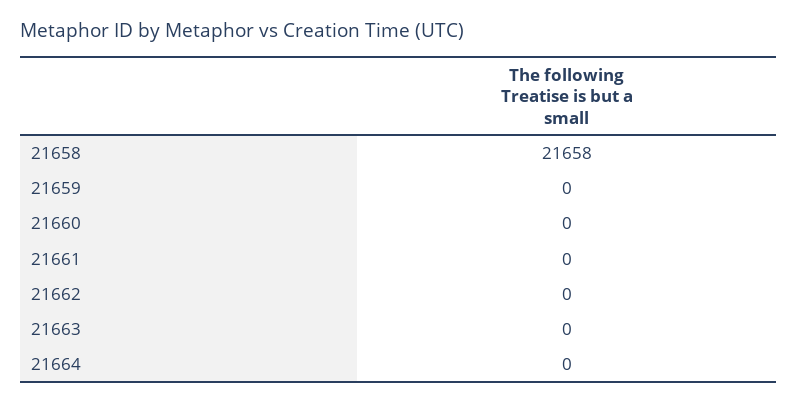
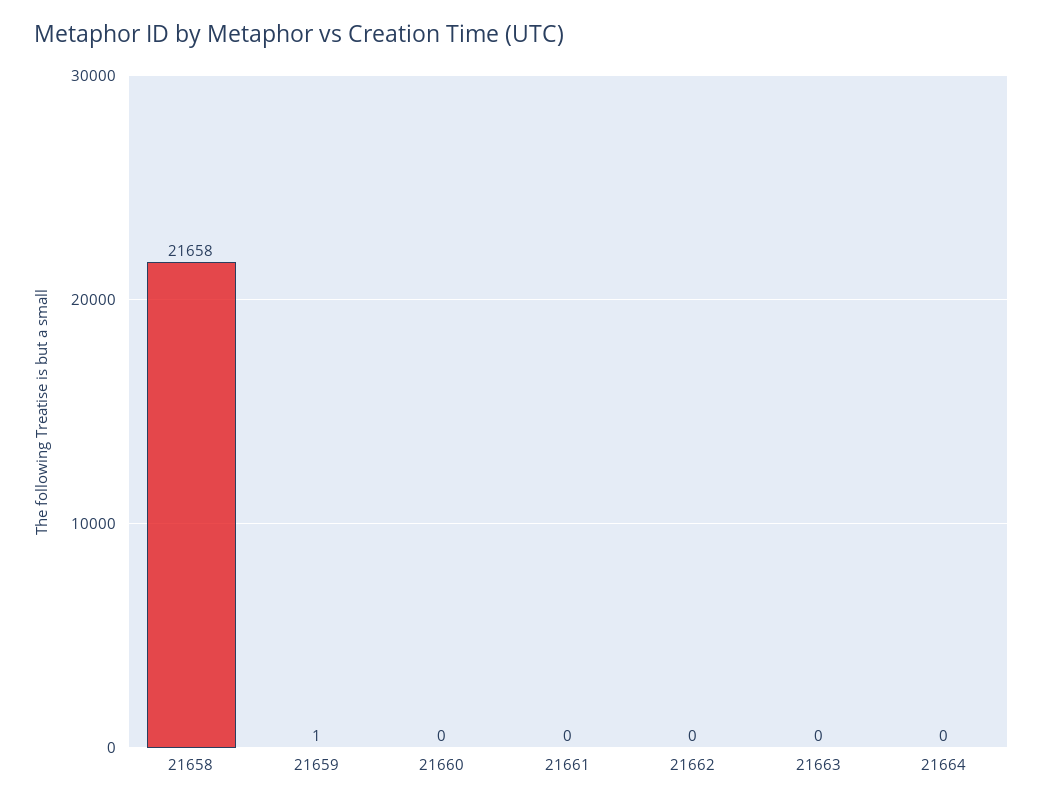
21659: 0 -> 1

